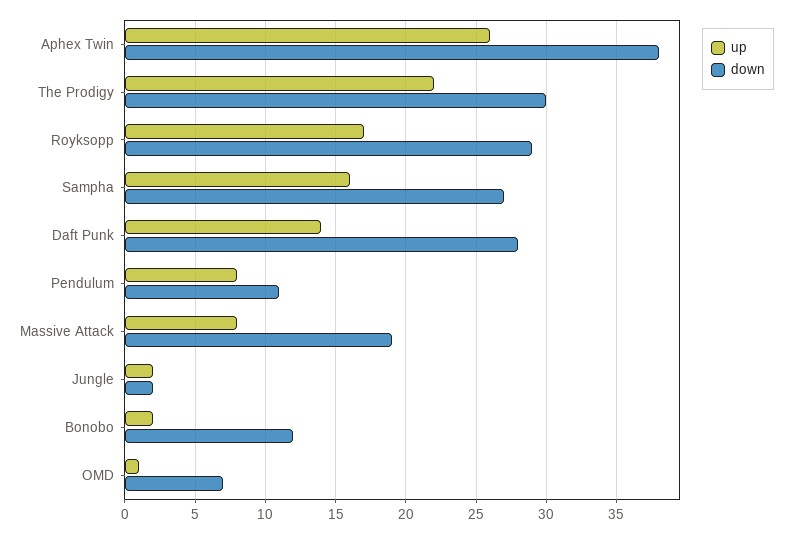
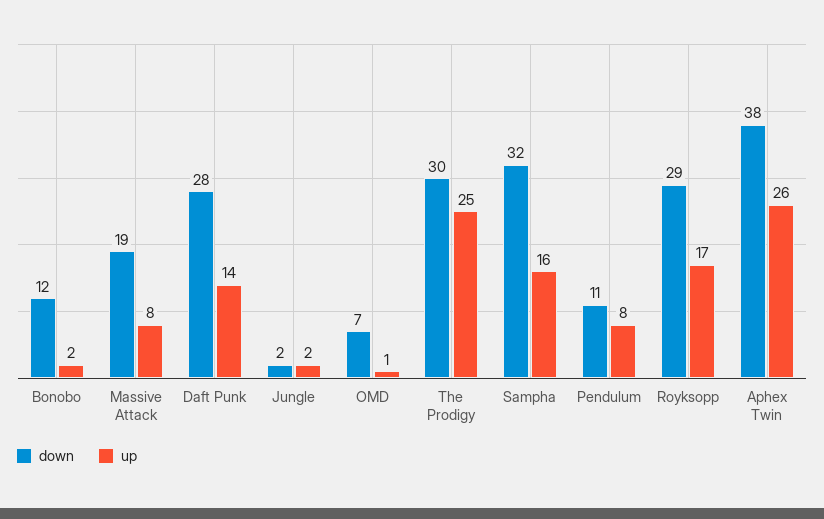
up, The Prodigy: 22 -> 25
down, Sampha: 27 -> 32

